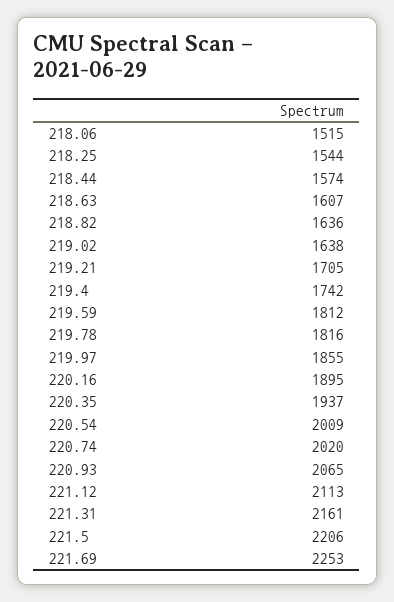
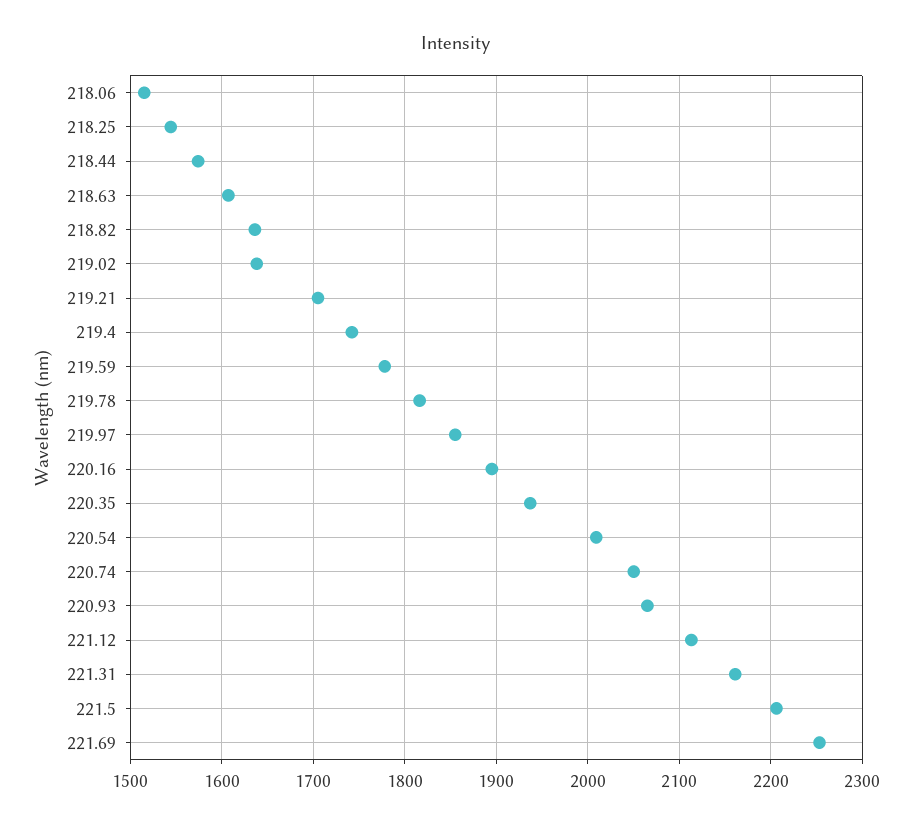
219.59: 1812 -> 1780
220.74: 2020 -> 2050

